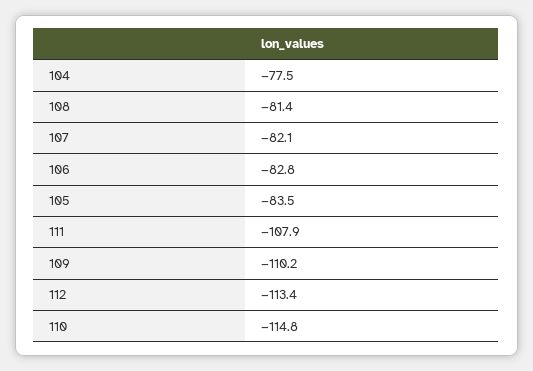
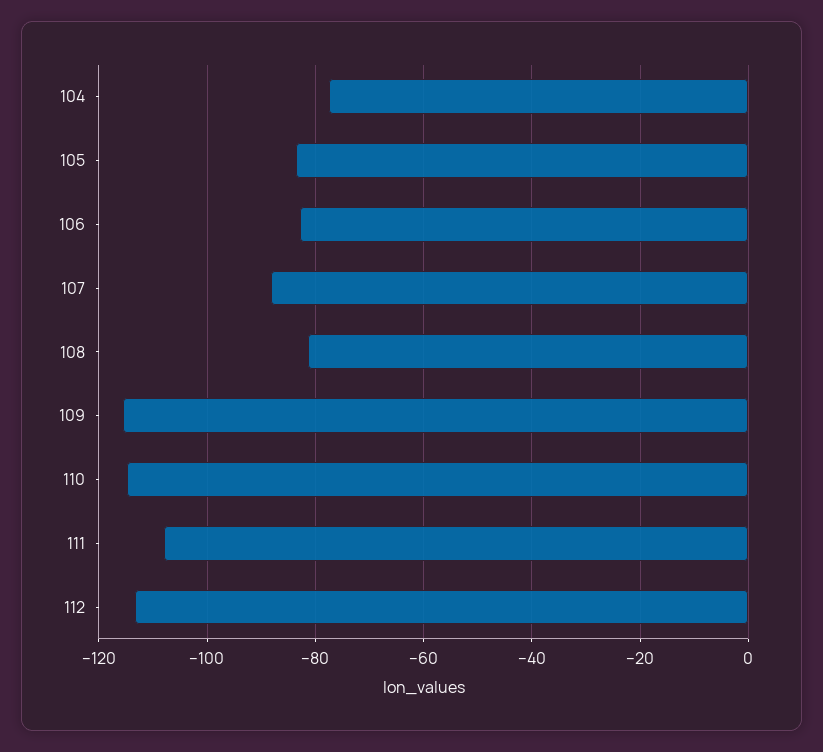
107: -82.1 -> -88
109: -110.2 -> -116

